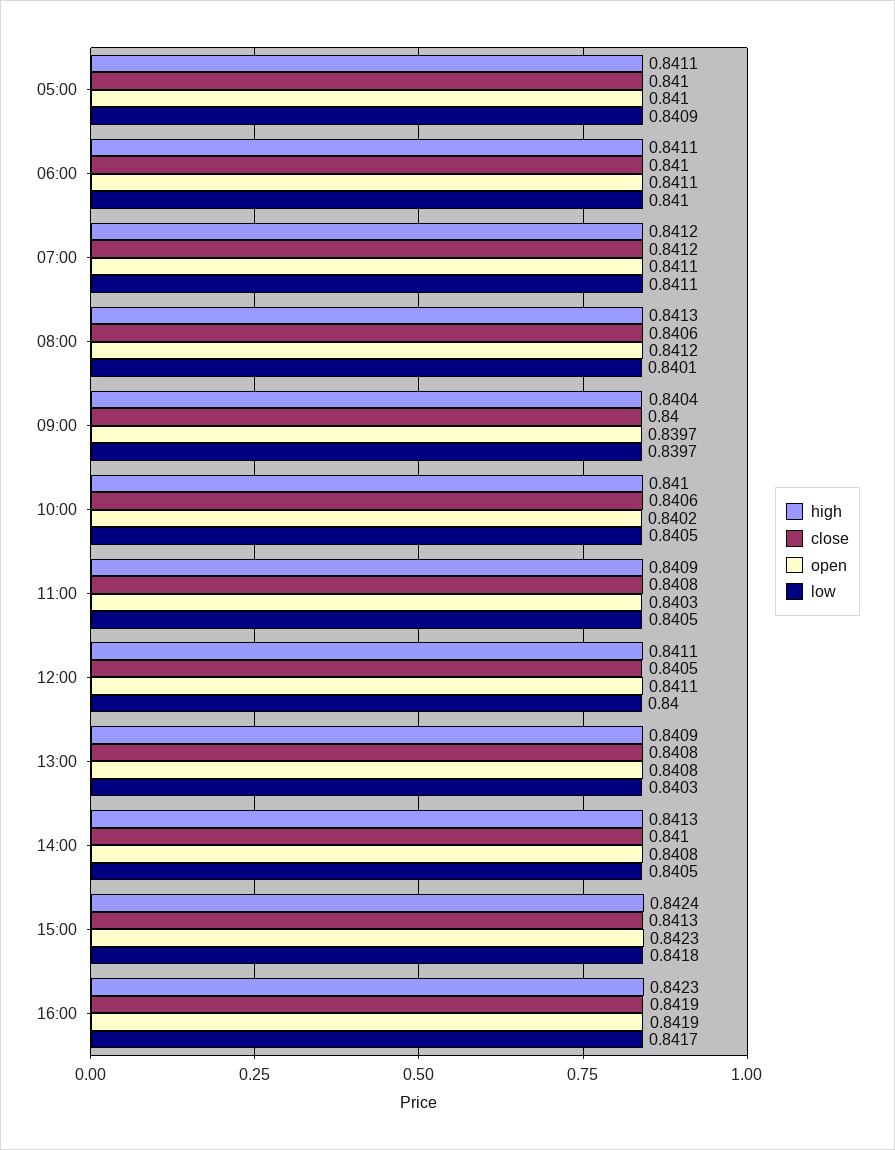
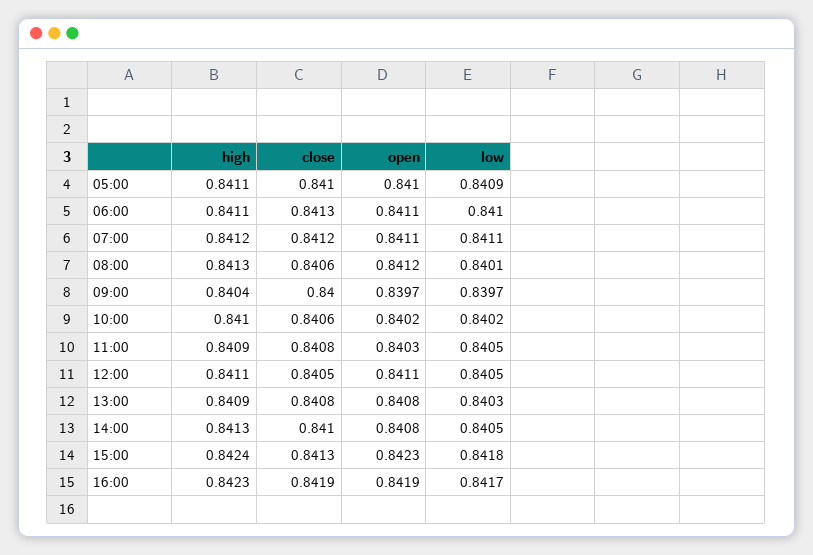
close, 06:00: 0.841 -> 0.8413
low, 10:00: 0.8405 -> 0.8402
low, 12:00: 0.84 -> 0.8405

